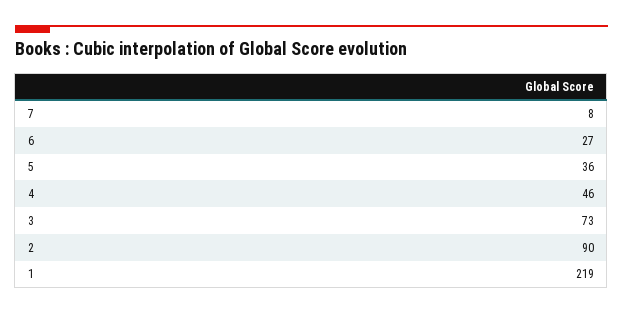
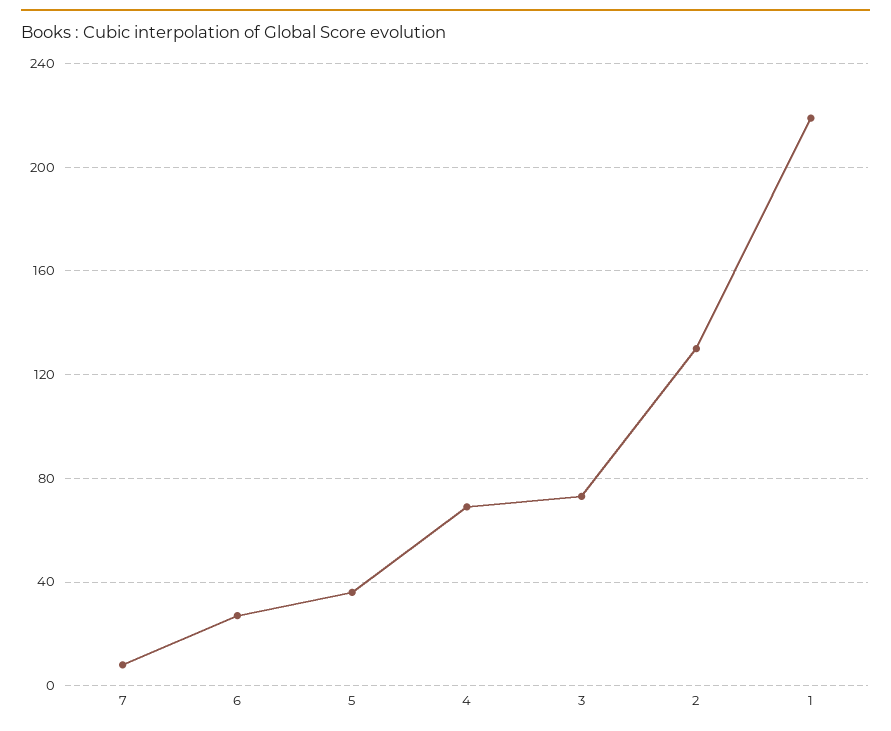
4: 46 -> 70
2: 90 -> 130

